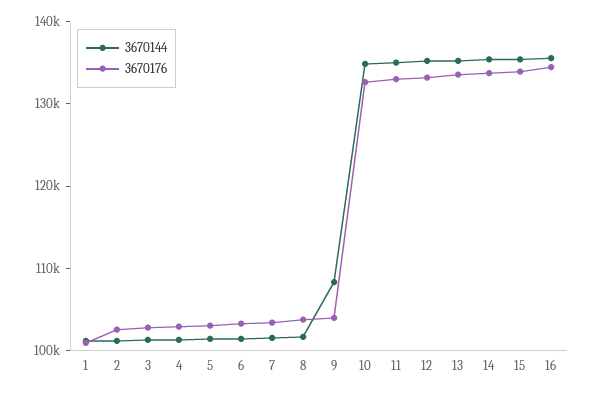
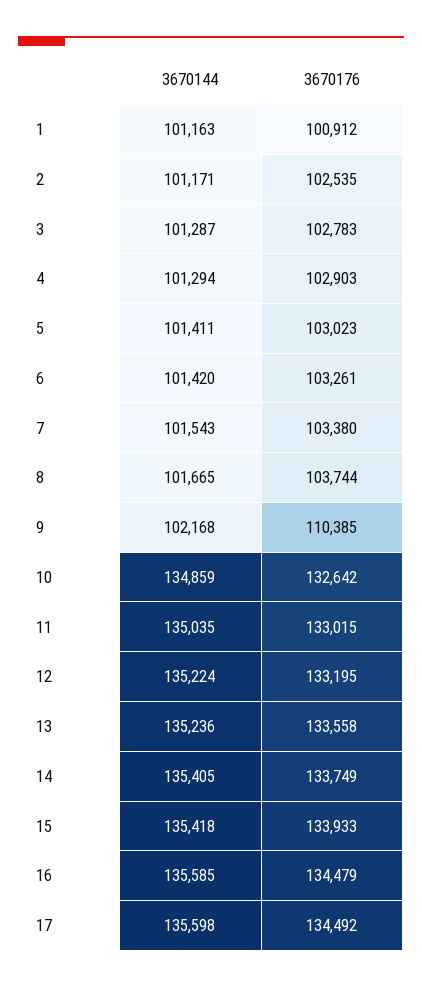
3670144, 9: 108000 -> 102168
3670176, 9: 104000 -> 110385
3670144, 17: none -> 135598
3670176, 17: none -> 134492

